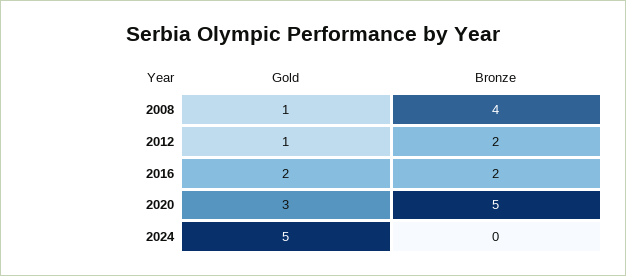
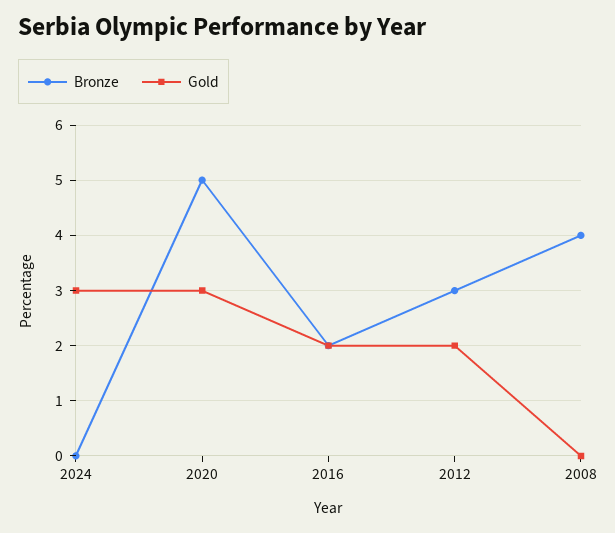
Gold, 2008: 1 -> 0
Gold, 2012: 1 -> 2
Bronze, 2012: 2 -> 3
Gold, 2024: 5 -> 3

